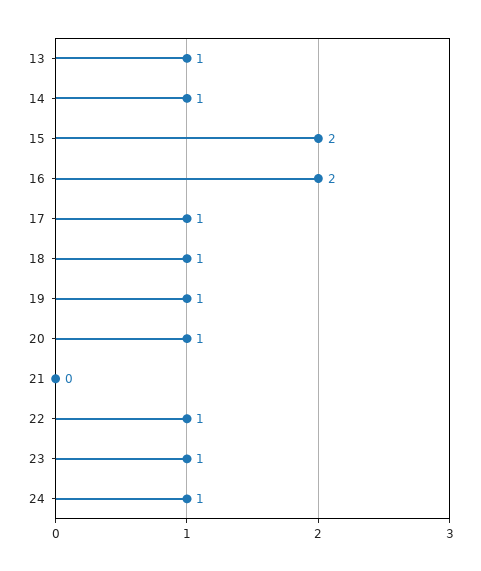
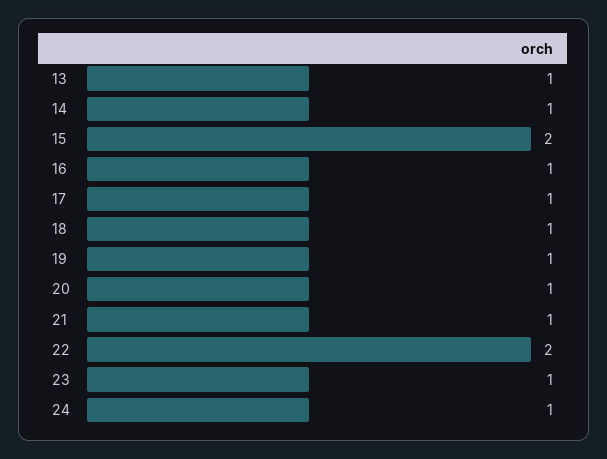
16: 2 -> 1
21: 0 -> 1
22: 1 -> 2

